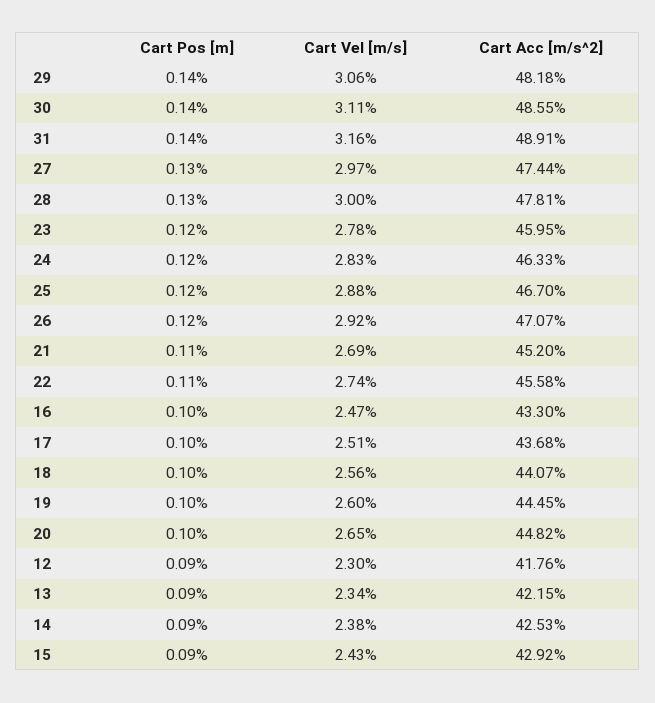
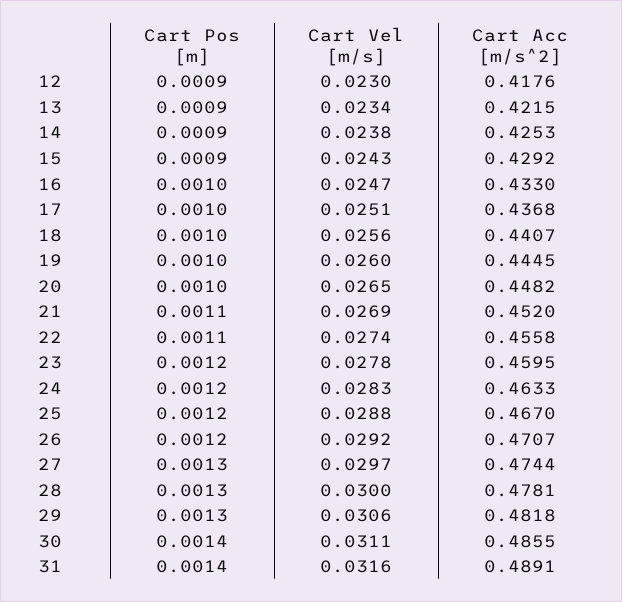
Cart Pos [m], 29: 0.0014 -> 0.0013

